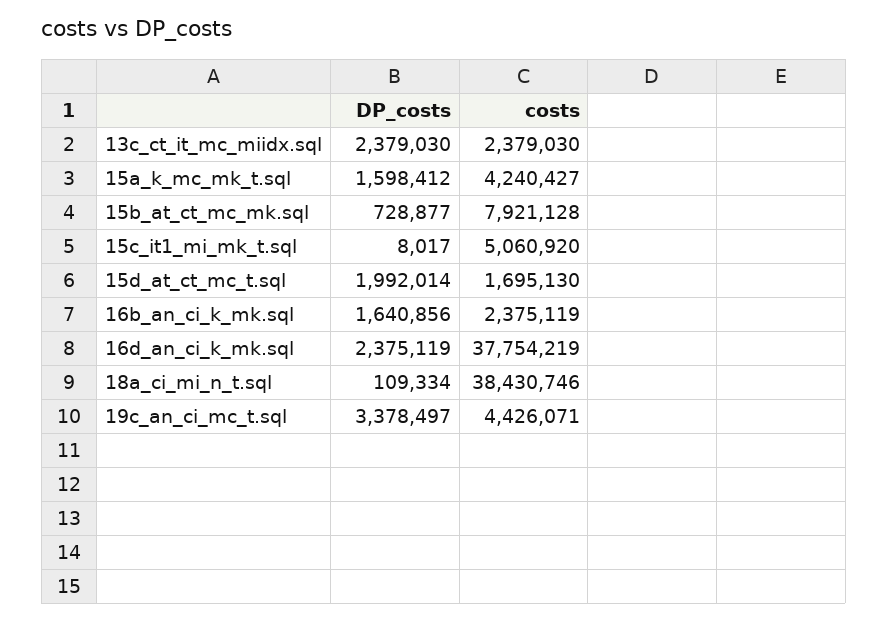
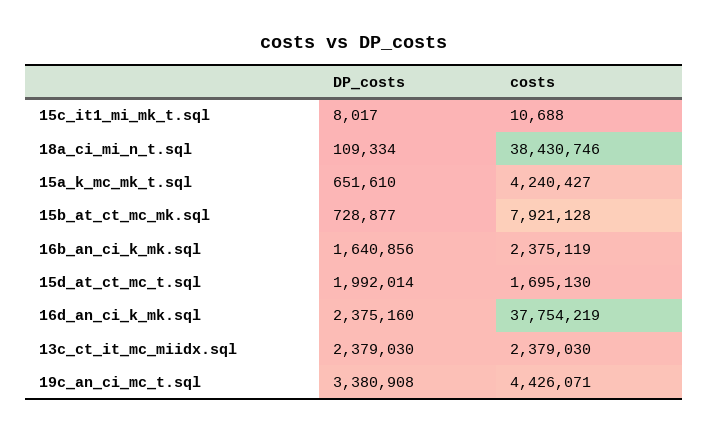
DP_costs, 15a_k_mc_mk_t.sql: 1598412 -> 651610
costs, 15c_it1_mi_mk_t.sql: 5060920 -> 10688
DP_costs, 16d_an_ci_k_mk.sql: 2375119 -> 2375160
DP_costs, 19c_an_ci_mc_t.sql: 3378497 -> 3380908

